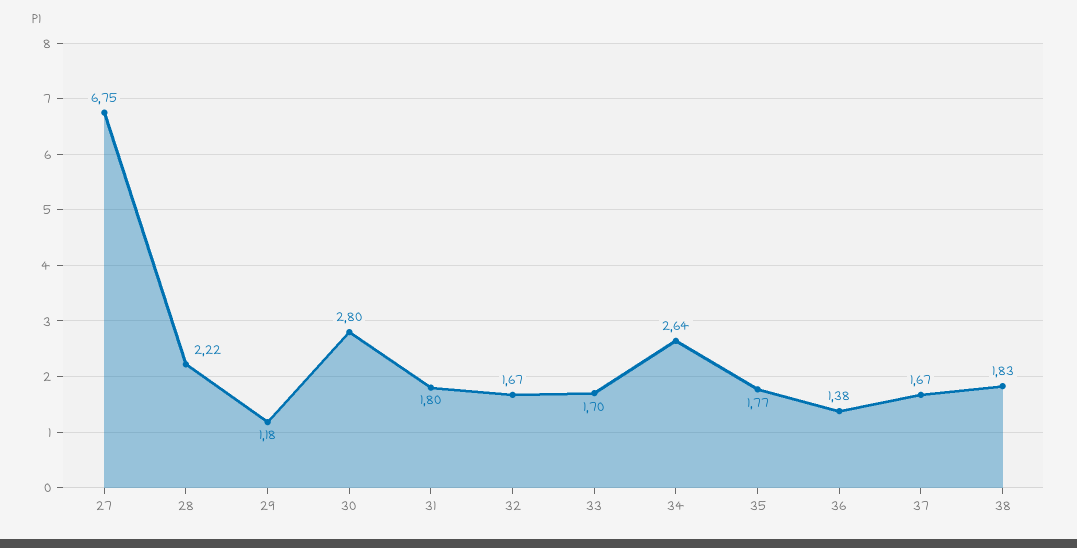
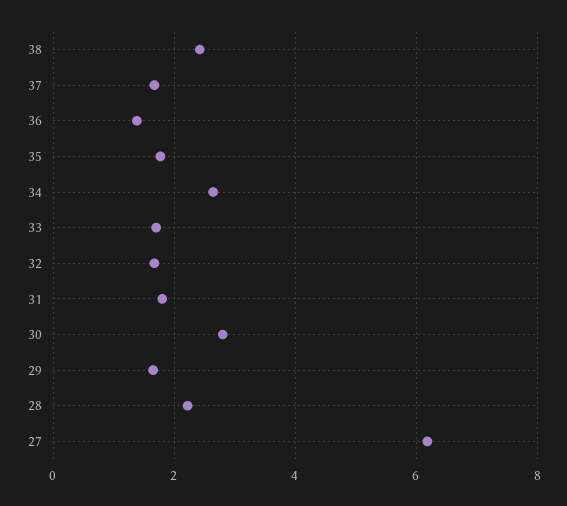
27: 6.75 -> 6.2
29: 1.18 -> 1.6
38: 1.83 -> 2.4

